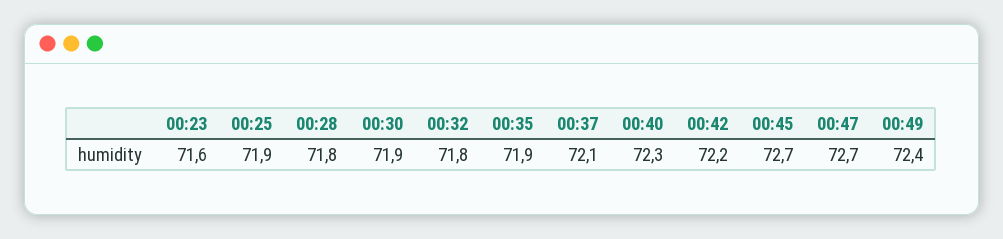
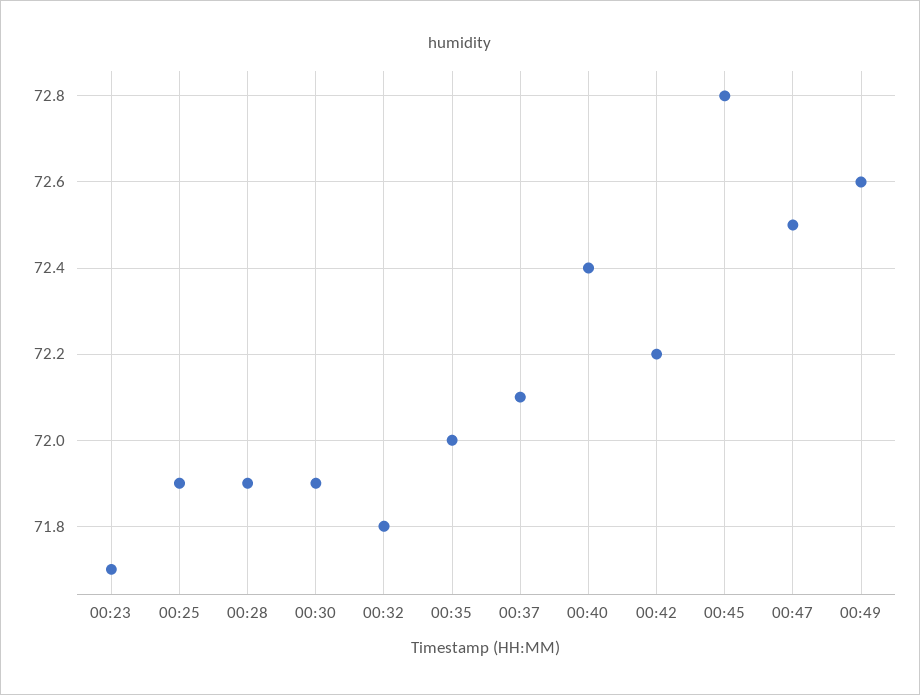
00:23: 71.6 -> 71.7
00:28: 71.8 -> 71.9
00:35: 71.9 -> 72
00:40: 72.3 -> 72.4
00:45: 72.7 -> 72.8
00:47: 72.7 -> 72.5
00:49: 72.4 -> 72.6

